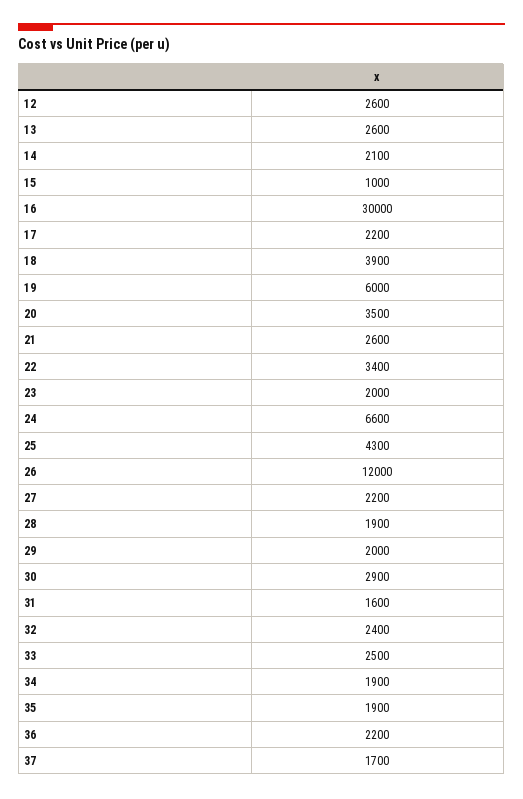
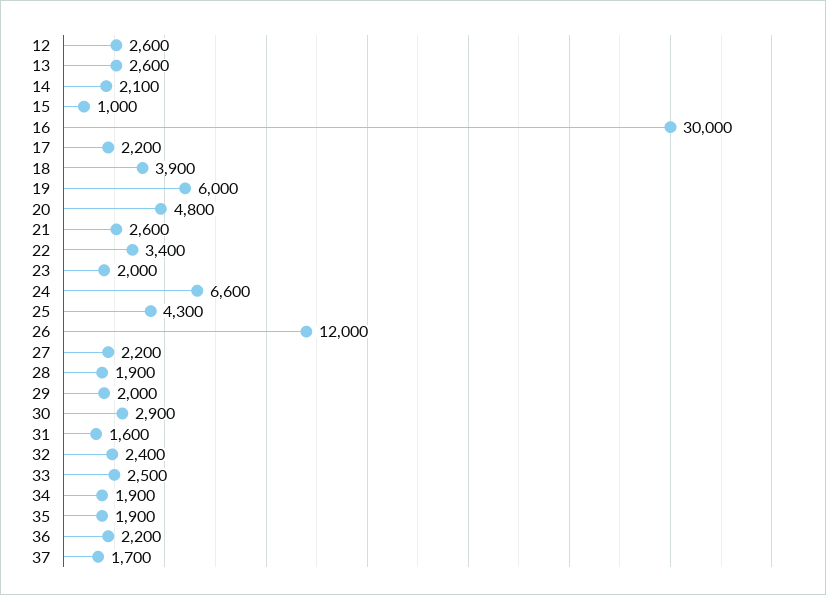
20: 3500 -> 4800

